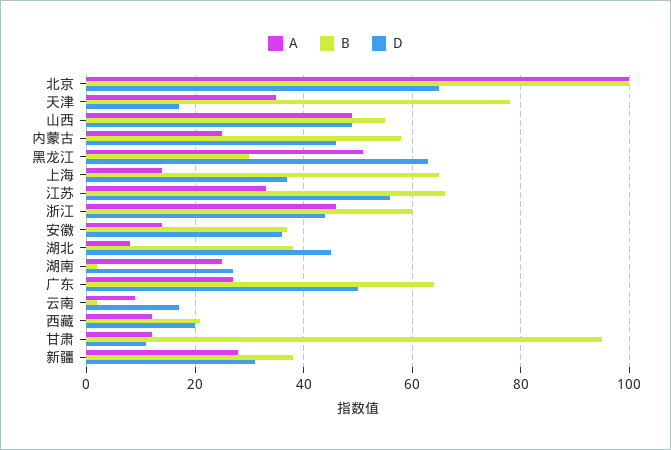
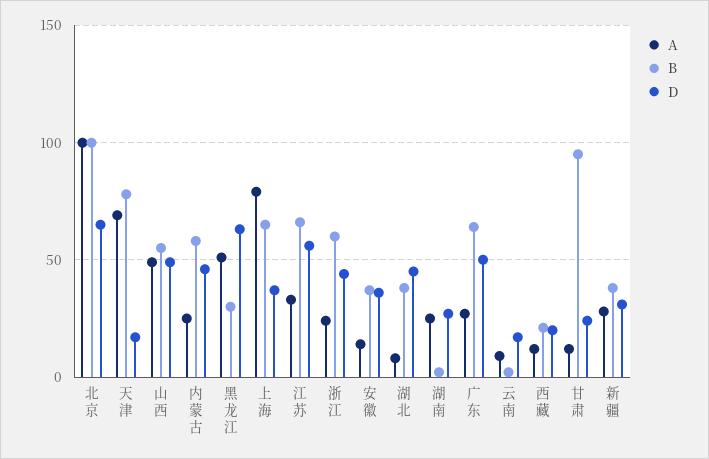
A, 天津: 35 -> 70
A, 上海: 15 -> 80
A, 浙江: 45 -> 25
D, 甘肃: 10 -> 25

